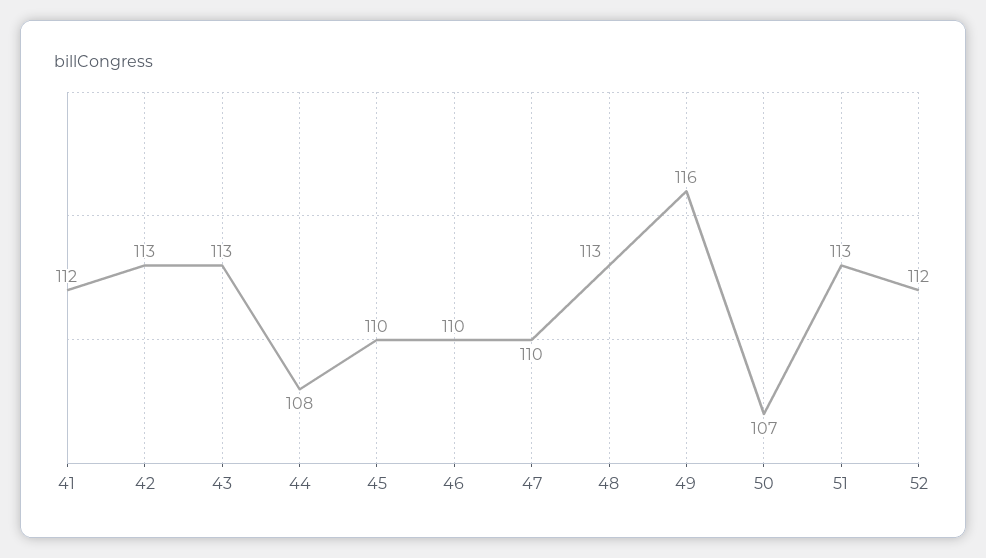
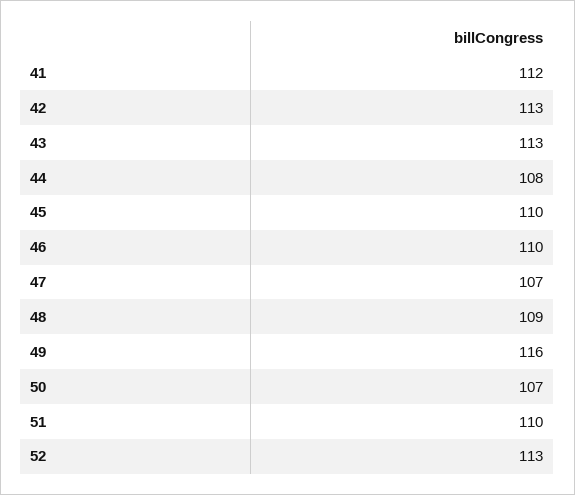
47: 110 -> 107
48: 113 -> 109
51: 113 -> 110
52: 112 -> 113

